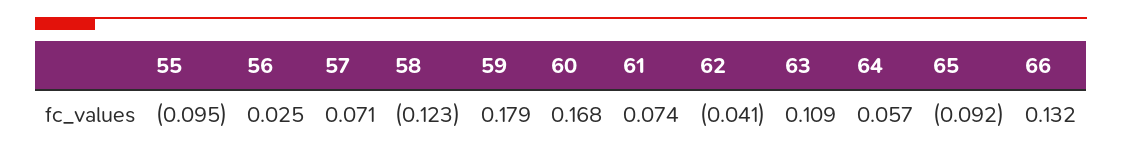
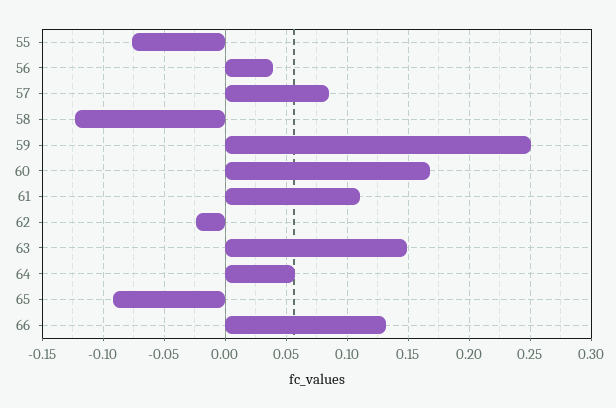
55: -0.095 -> -0.075
56: 0.025 -> 0.04
57: 0.071 -> 0.085
59: 0.179 -> 0.25
61: 0.074 -> 0.11
62: -0.041 -> -0.025
63: 0.109 -> 0.15

